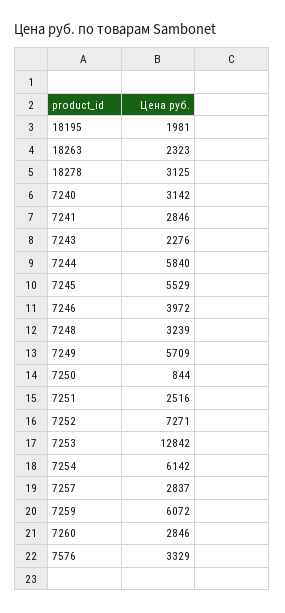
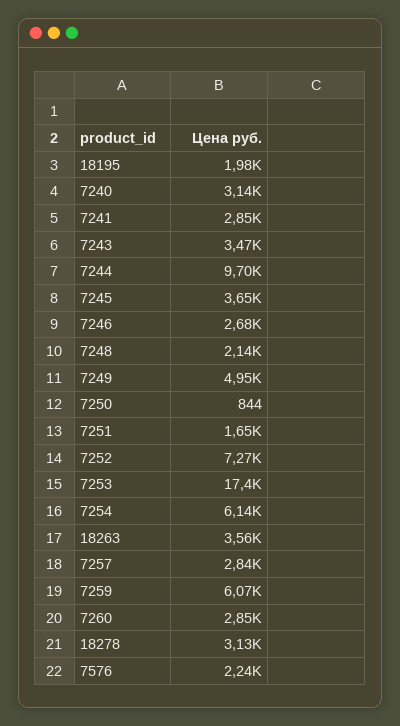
18263: 2323 -> 3560
7243: 2276 -> 3470
7244: 5840 -> 9700
7245: 5529 -> 3650
7246: 3972 -> 2680
7248: 3239 -> 2140
7249: 5709 -> 4950
7251: 2516 -> 1650
7253: 12842 -> 17400
7576: 3329 -> 2240

